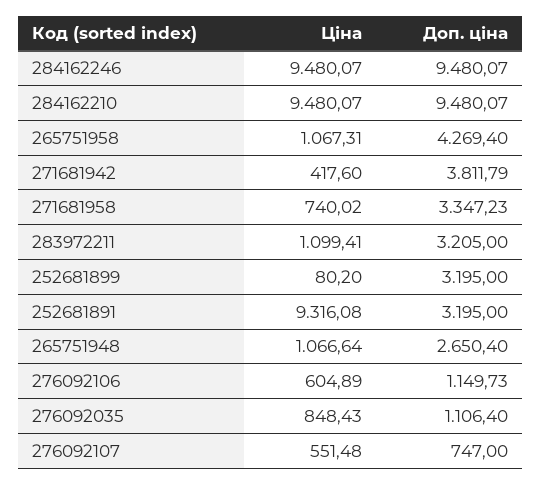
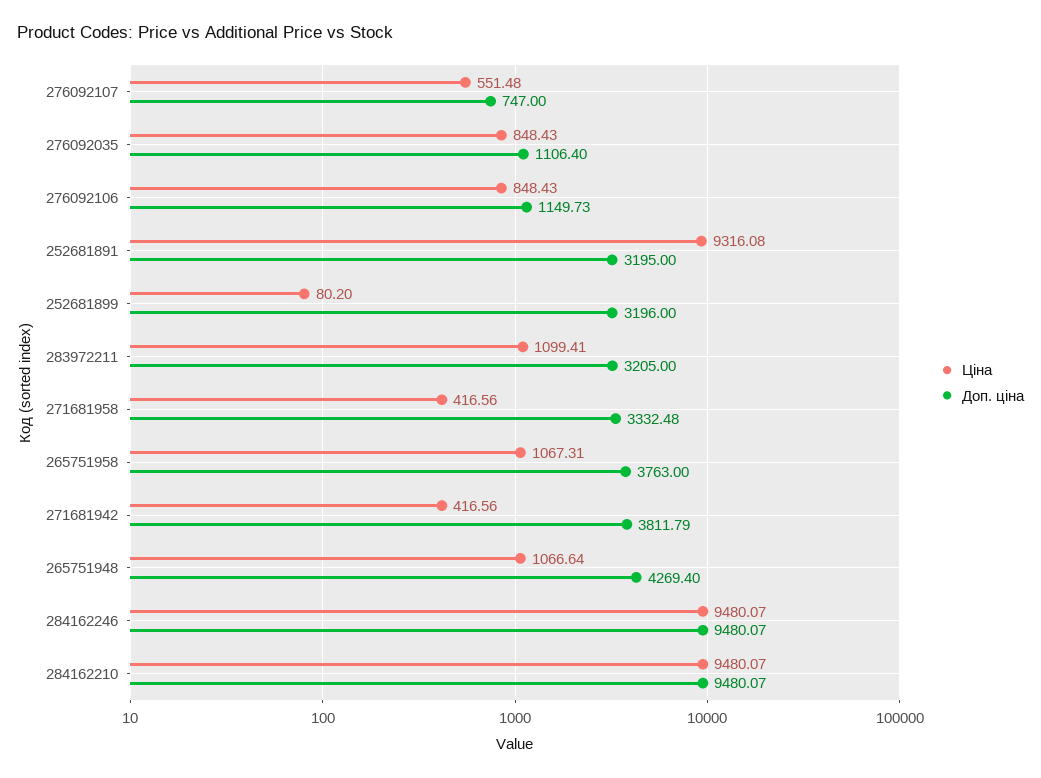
Доп. ціна, 265751958: 4269.4 -> 3763
Ціна, 271681942: 417.6 -> 416.56
Ціна, 271681958: 740.02 -> 416.56
Доп. ціна, 271681958: 3347.23 -> 3332.48
Доп. ціна, 252681899: 3195 -> 3196
Доп. ціна, 265751948: 2650.4 -> 4269.4
Ціна, 276092106: 604.89 -> 848.43

